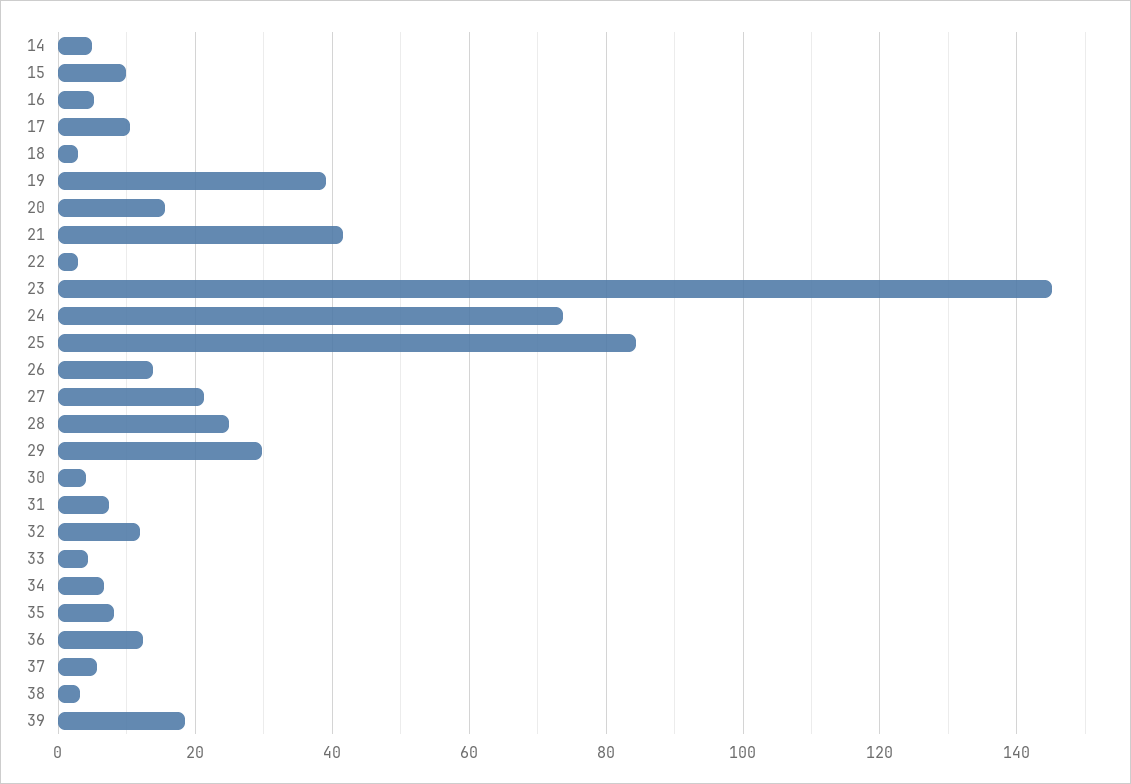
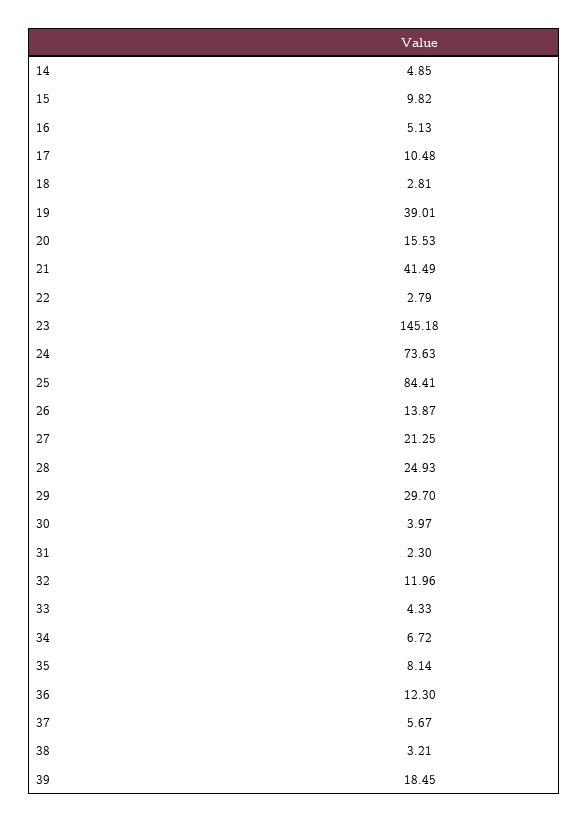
31: 8 -> 2.3

